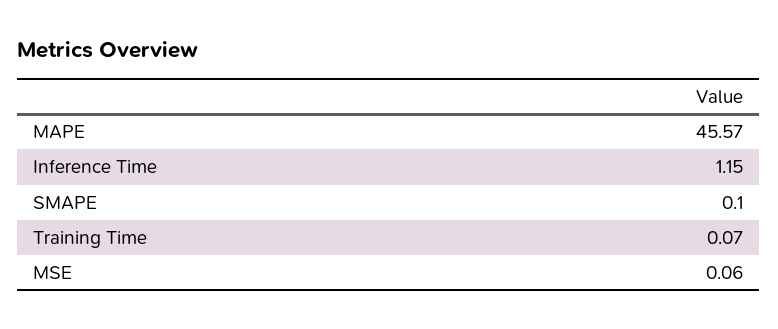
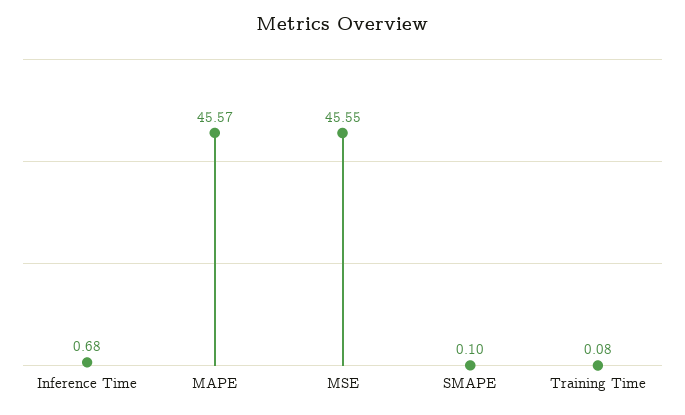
Inference Time: 1.15 -> 0.68
Training Time: 0.07 -> 0.08
MSE: 0.06 -> 45.55

